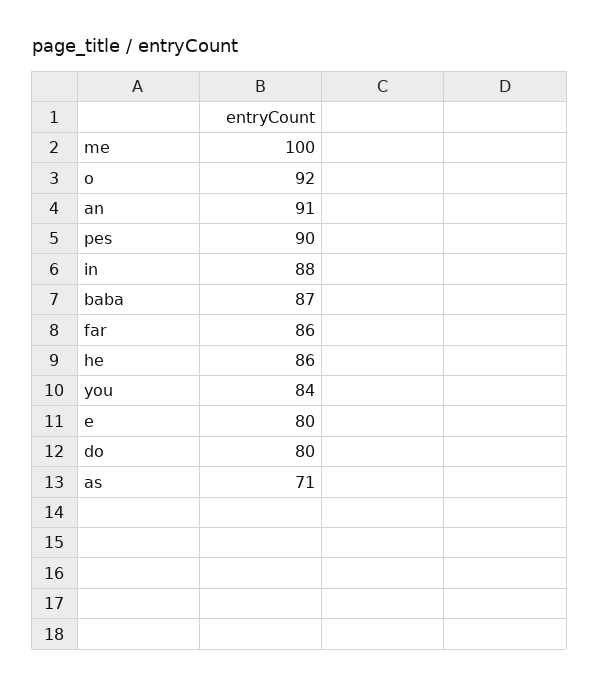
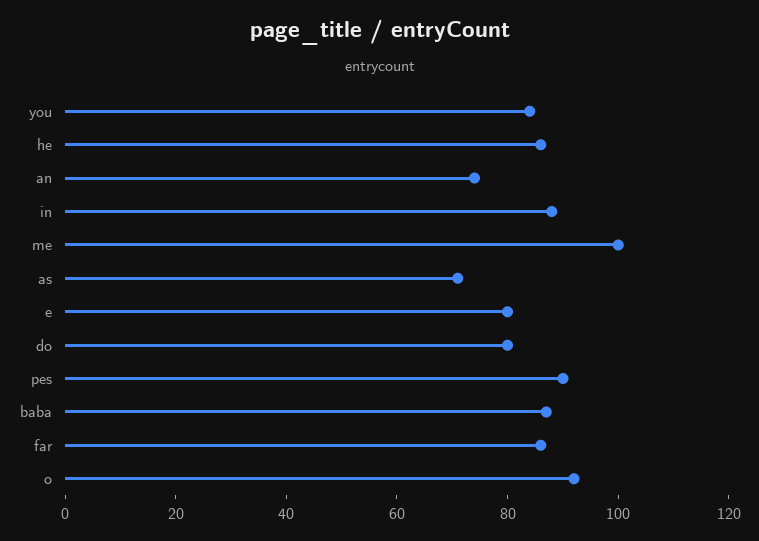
an: 91 -> 75

